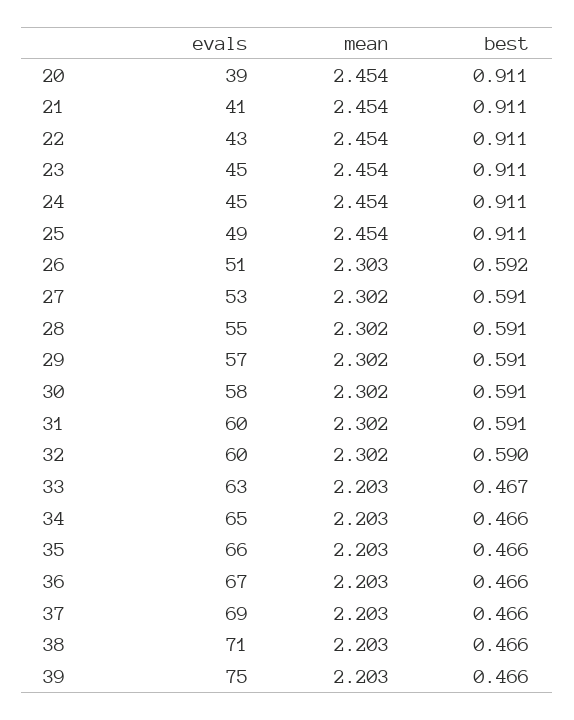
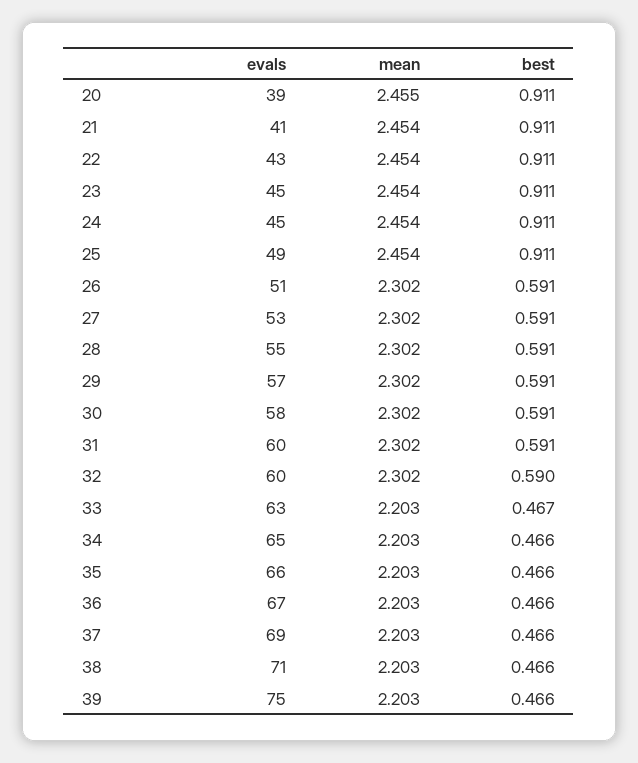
mean, 20: 2.454 -> 2.455
mean, 26: 2.303 -> 2.302
best, 26: 0.592 -> 0.591

